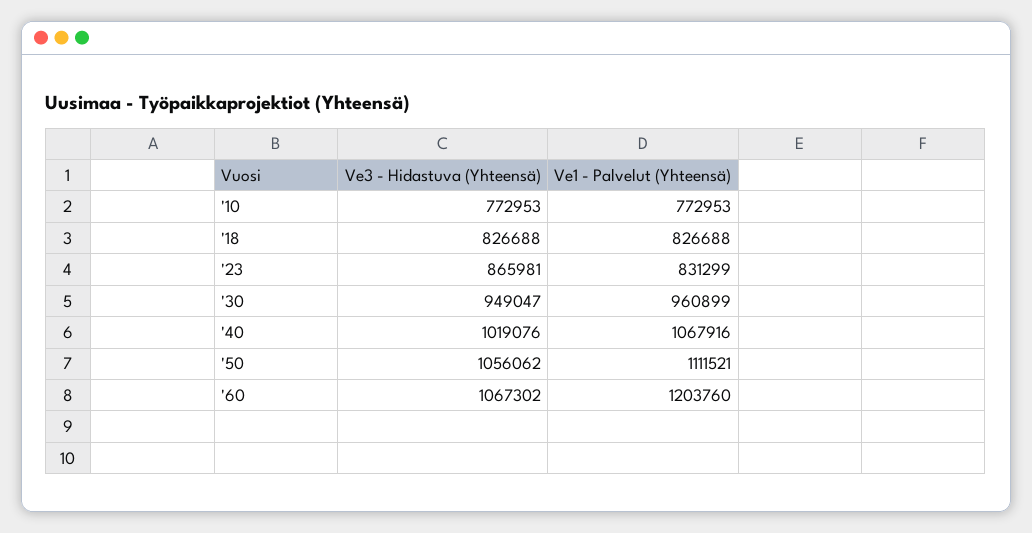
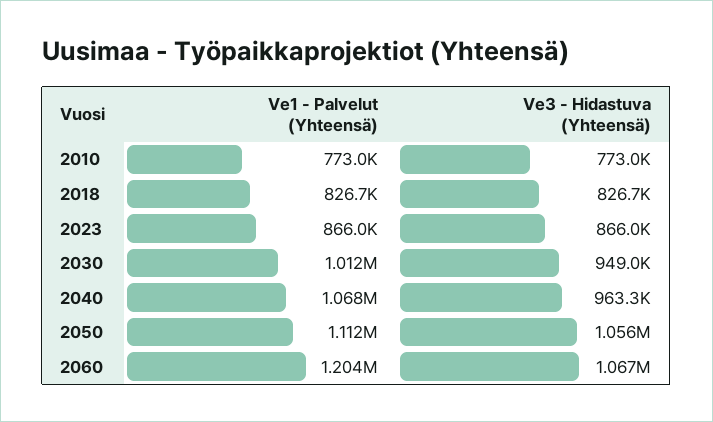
Ve1 - Palvelut (Yhteensä), '23: 831299 -> 866000
Ve1 - Palvelut (Yhteensä), '30: 960899 -> 1012000
Ve3 - Hidastuva (Yhteensä), '40: 1019076 -> 963300

